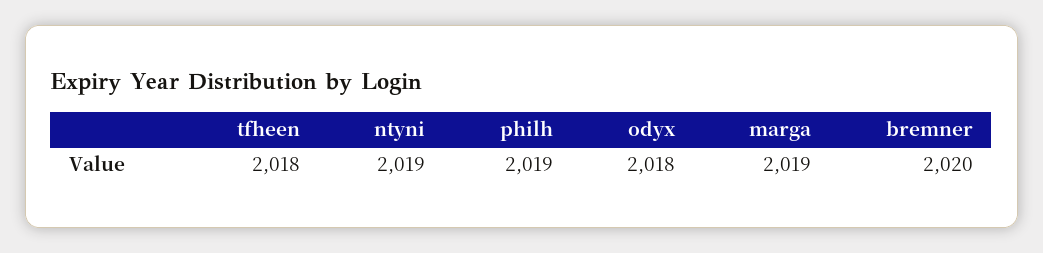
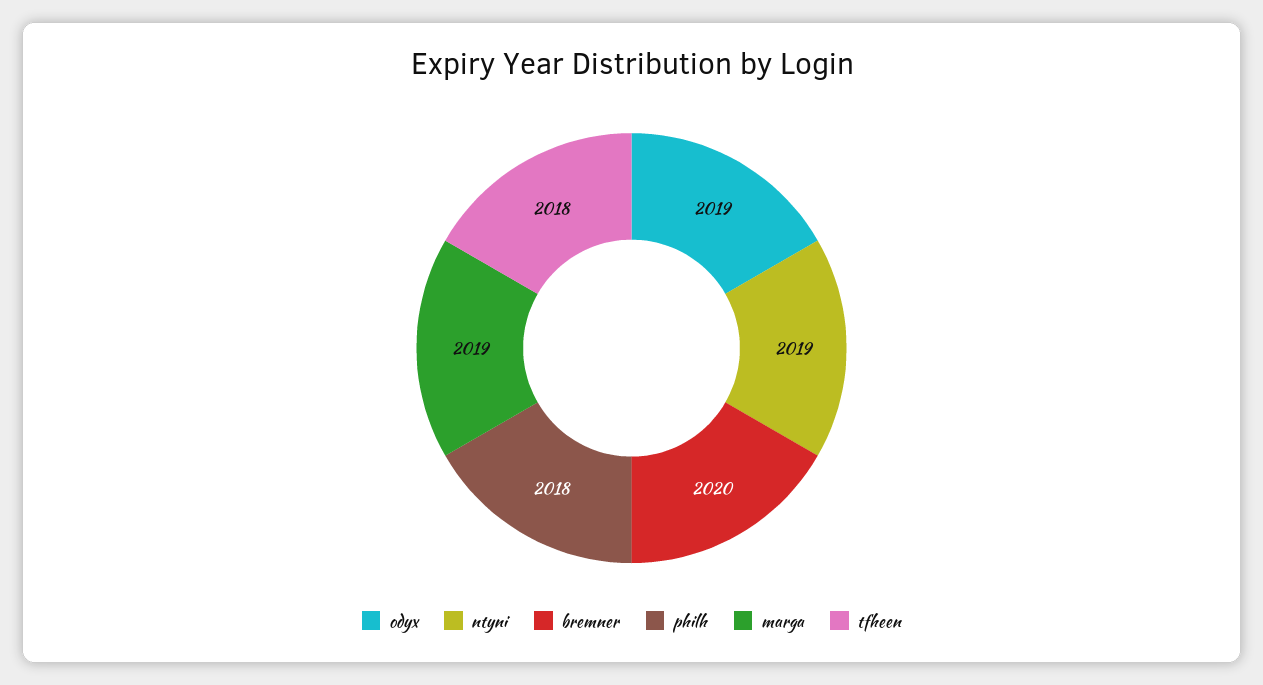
philh: 2019 -> 2018
odyx: 2018 -> 2019

